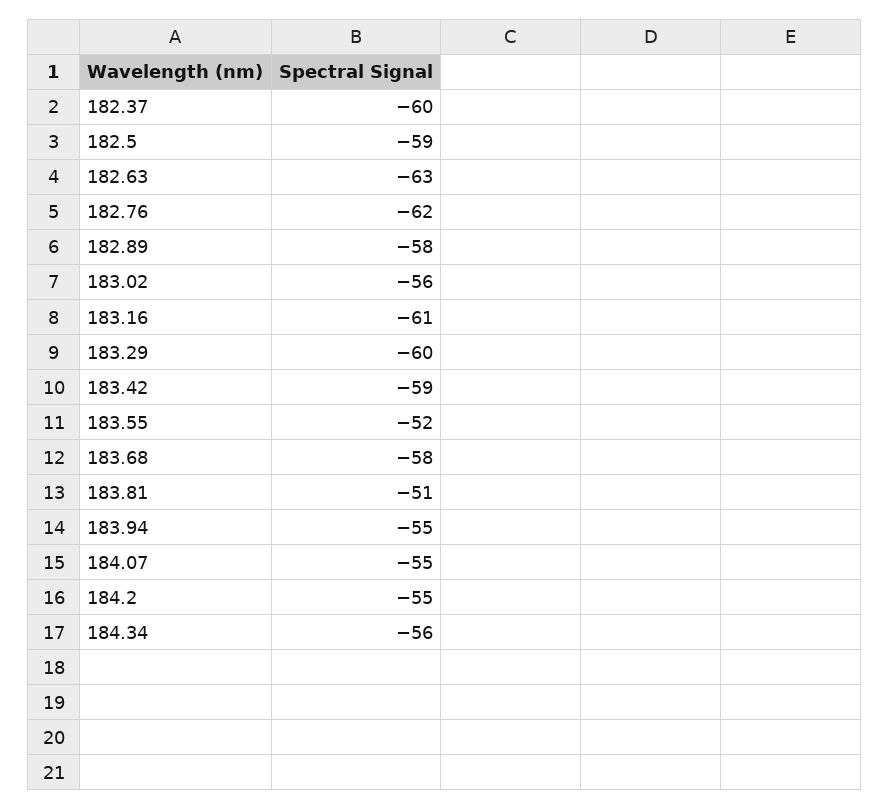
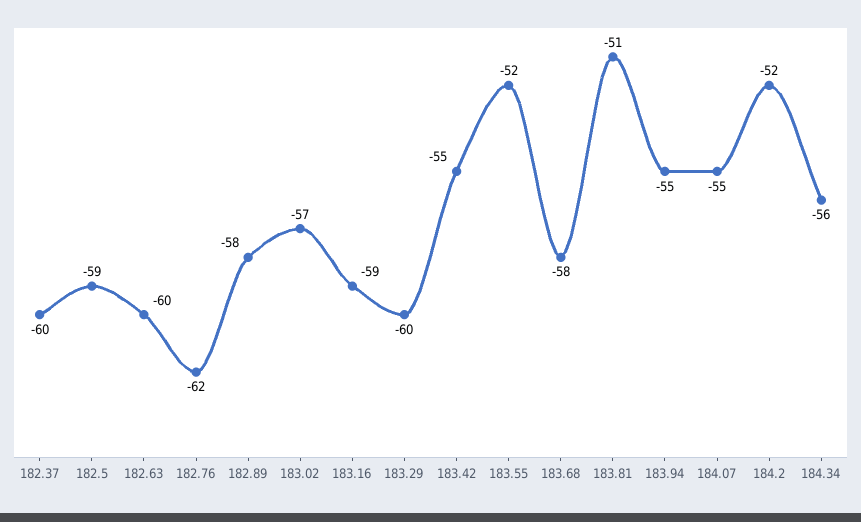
182.63: -63 -> -60
183.02: -56 -> -57
183.16: -61 -> -59
183.42: -59 -> -55
184.2: -55 -> -52

